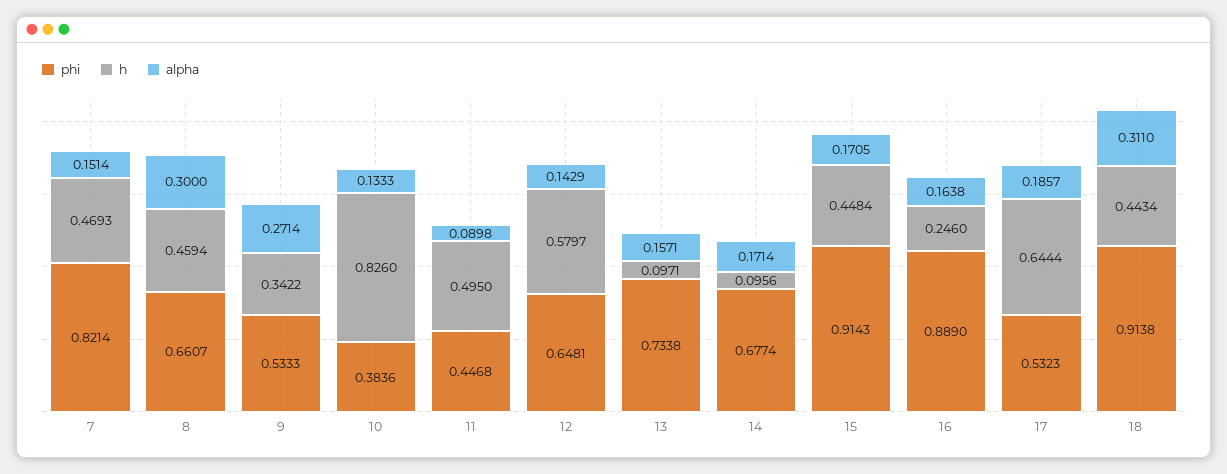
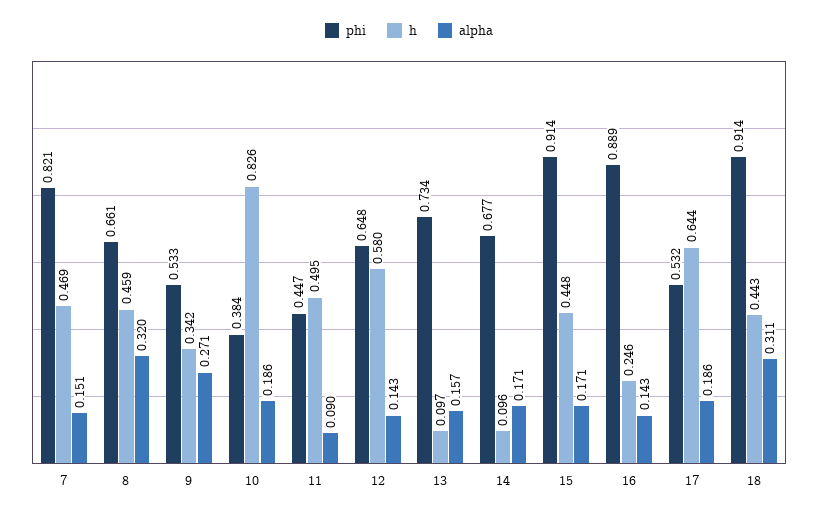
alpha, 8: 0.3 -> 0.32
alpha, 10: 0.1333 -> 0.186
alpha, 16: 0.1638 -> 0.143

